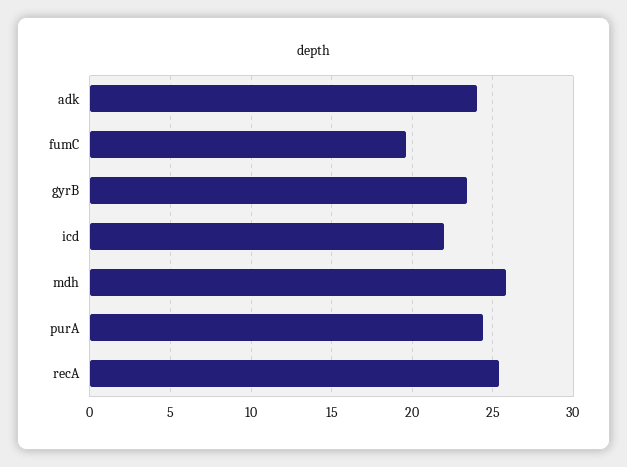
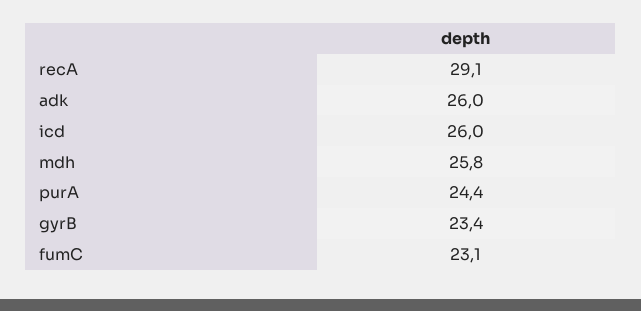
adk: 24 -> 26
fumC: 19.5 -> 23.1
icd: 22 -> 26
recA: 25.5 -> 29.1

